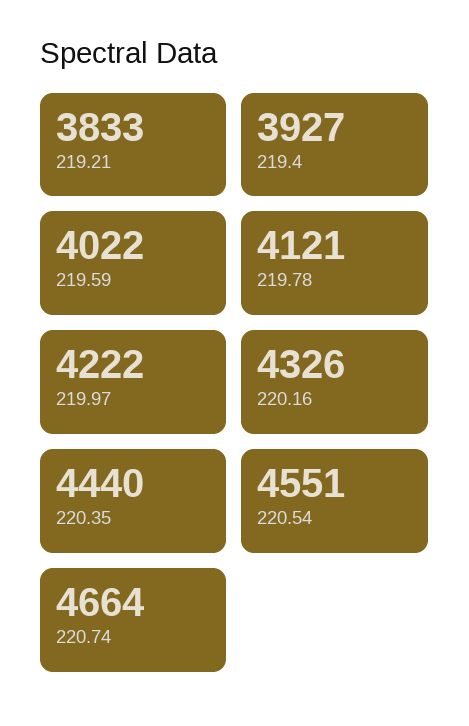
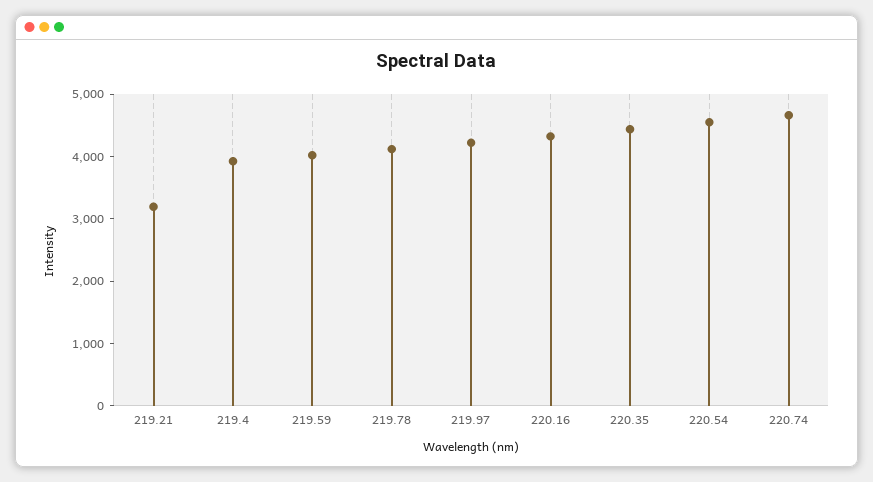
219.21: 3833 -> 3200

